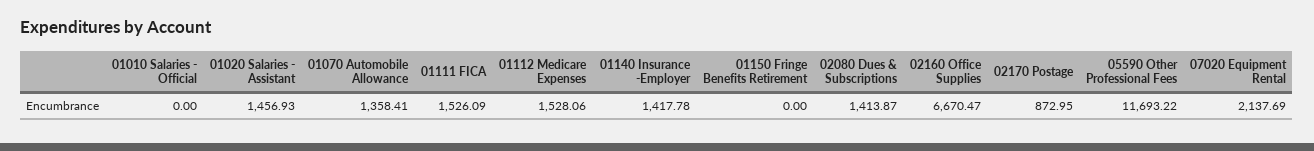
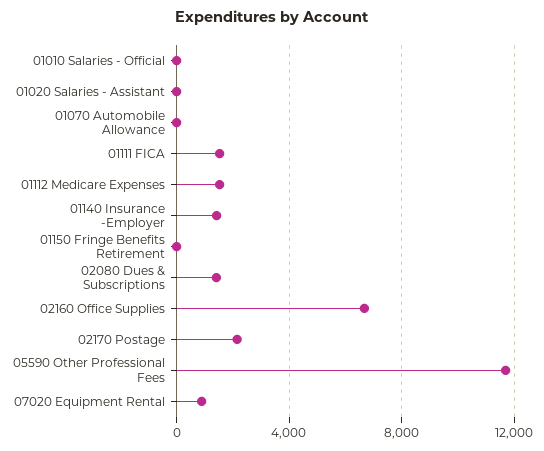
01020 Salaries - Assistant: 1456.93 -> 0
01070 Automobile Allowance: 1358.41 -> 0
02170 Postage: 872.95 -> 2000
07020 Equipment Rental: 2137.69 -> 1000

